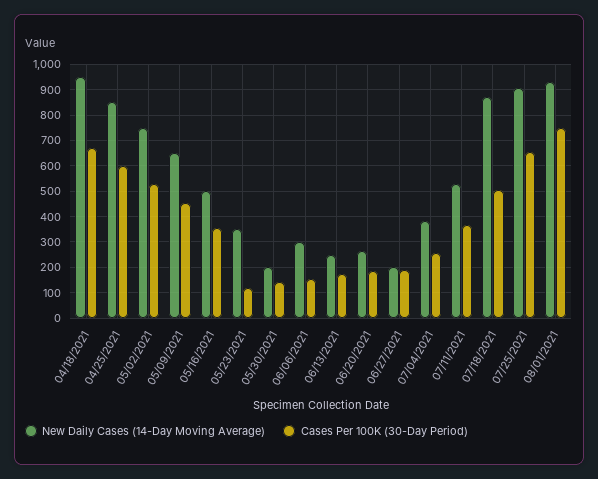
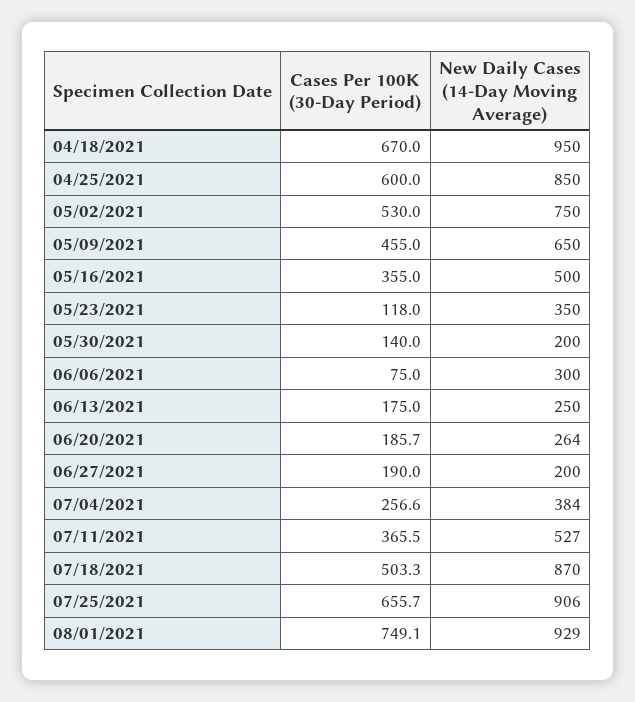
Cases Per 100K (30-Day Period), 06/06/2021: 150 -> 75

